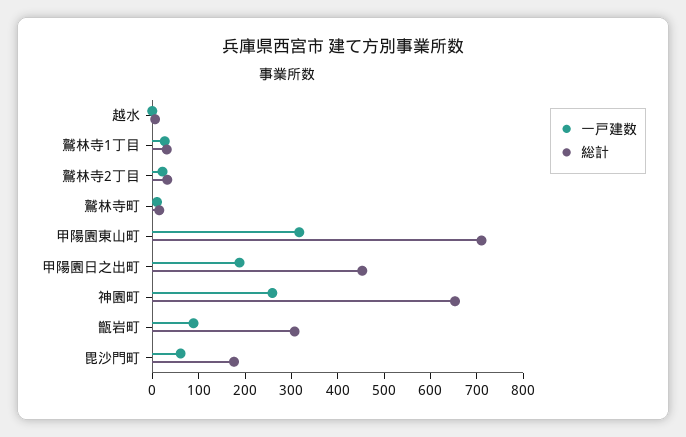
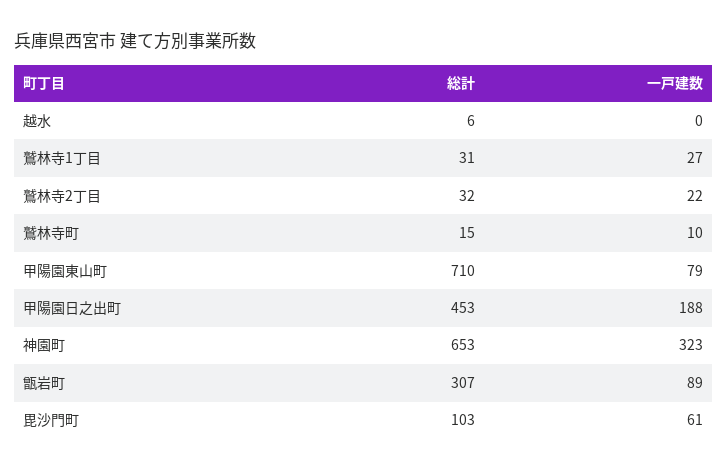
一戸建数, 甲陽園東山町: 320 -> 79
一戸建数, 神園町: 260 -> 323
総計, 毘沙門町: 180 -> 103

